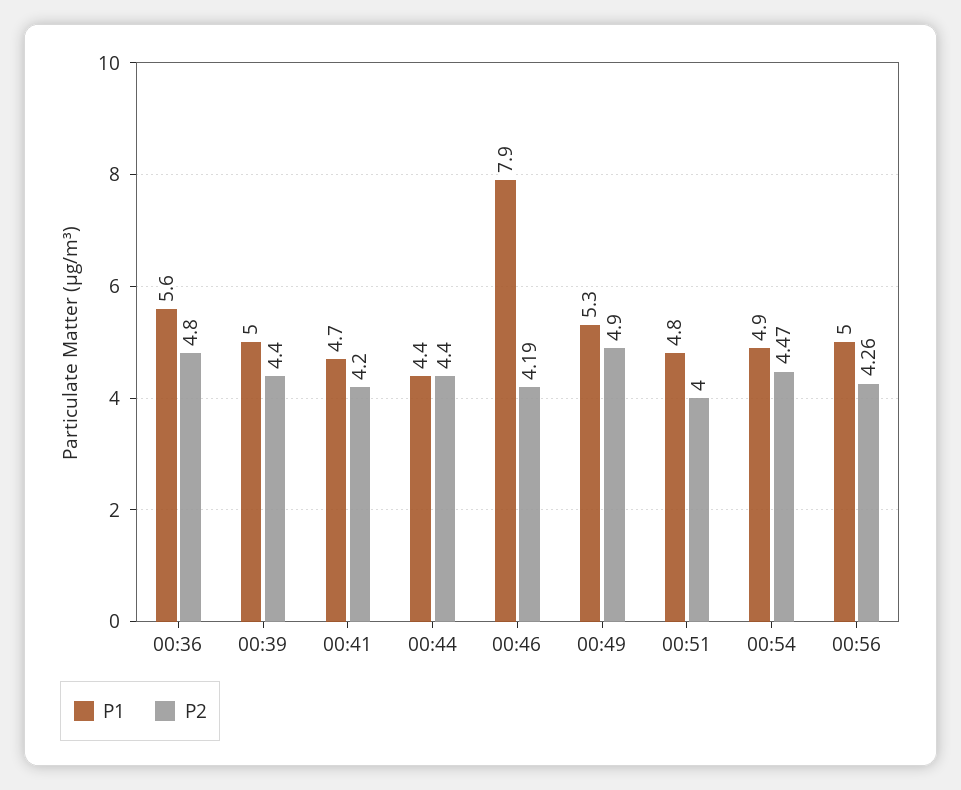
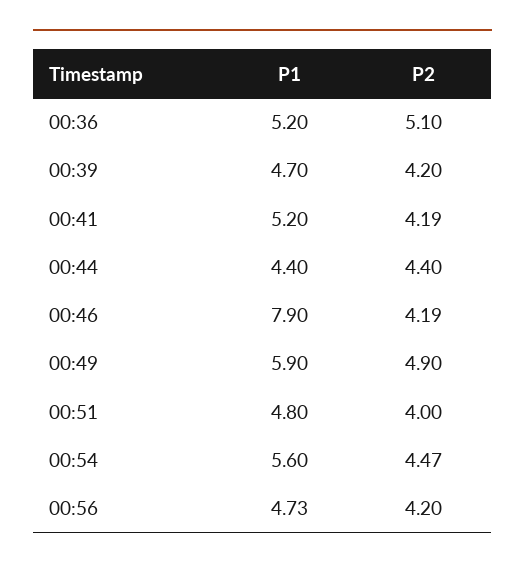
P1, 00:36: 5.6 -> 5.2
P2, 00:36: 4.8 -> 5.1
P1, 00:39: 5 -> 4.7
P2, 00:39: 4.4 -> 4.2
P1, 00:41: 4.7 -> 5.2
P2, 00:41: 4.2 -> 4.19
P1, 00:49: 5.3 -> 5.9
P1, 00:54: 4.9 -> 5.6
P1, 00:56: 5 -> 4.73
P2, 00:56: 4.26 -> 4.2

